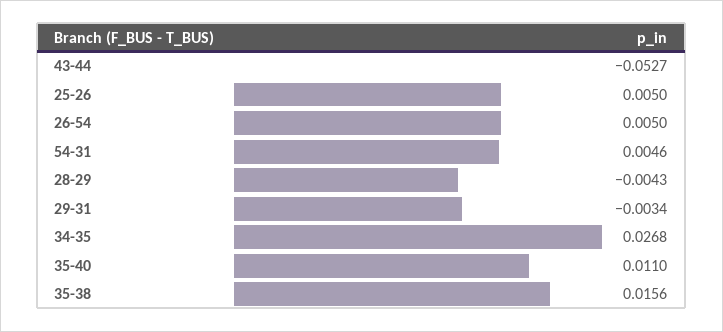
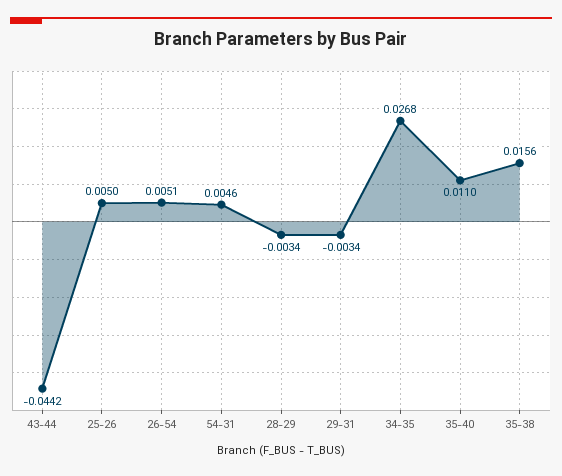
43-44: -0.0527 -> -0.0442
26-54: 0.005 -> 0.0051
28-29: -0.0043 -> -0.0034

